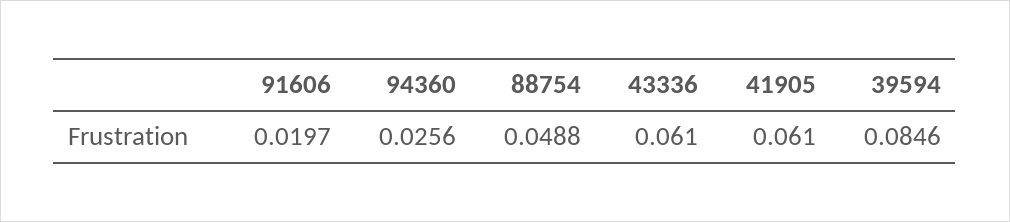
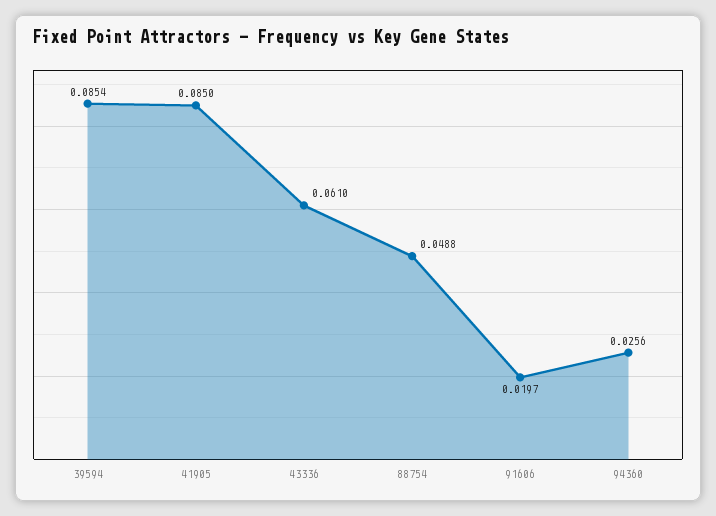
41905: 0.061 -> 0.085
39594: 0.0846 -> 0.0854

